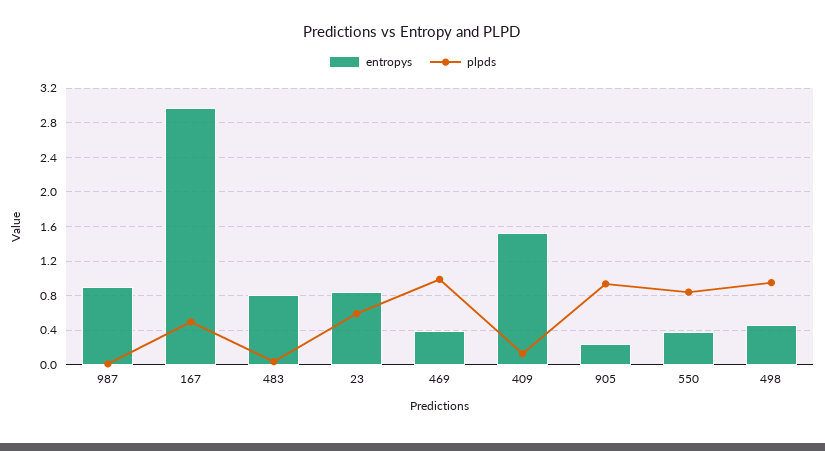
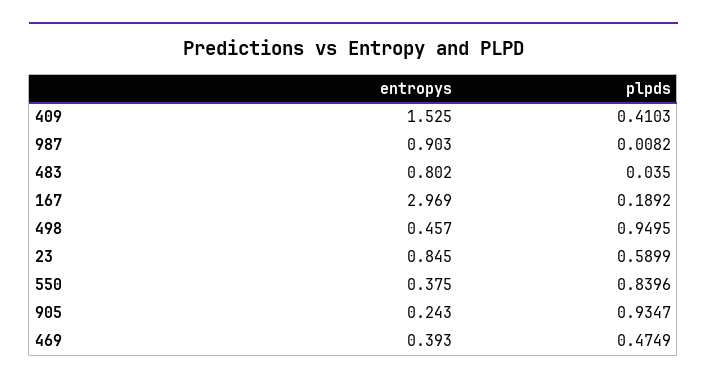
plpds, 167: 0.5 -> 0.1892
plpds, 469: 1 -> 0.4749
plpds, 409: 0.1 -> 0.4103

